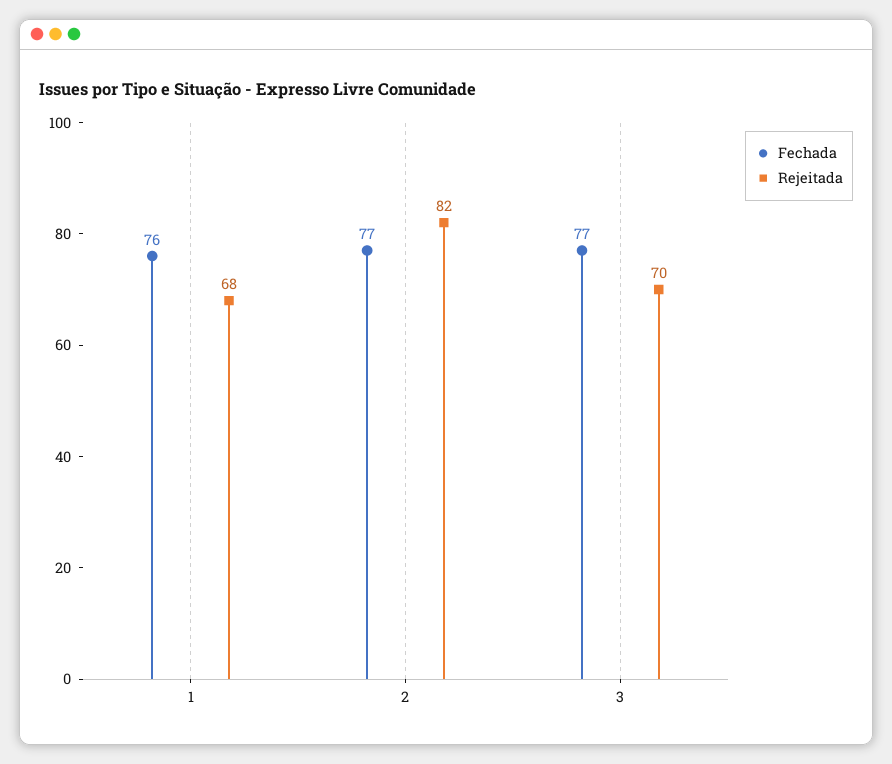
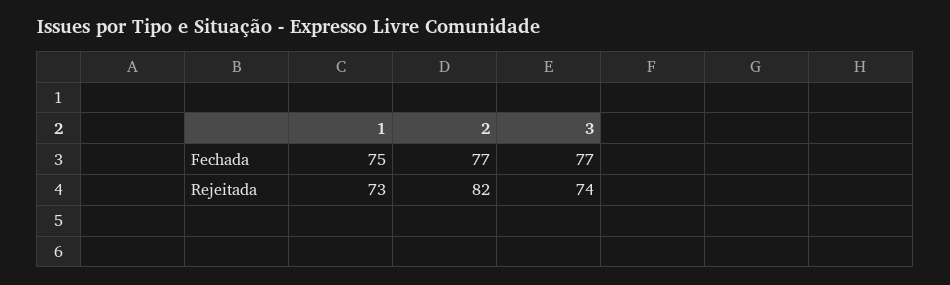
Fechada, 1: 76 -> 75
Rejeitada, 1: 68 -> 73
Rejeitada, 3: 70 -> 74

